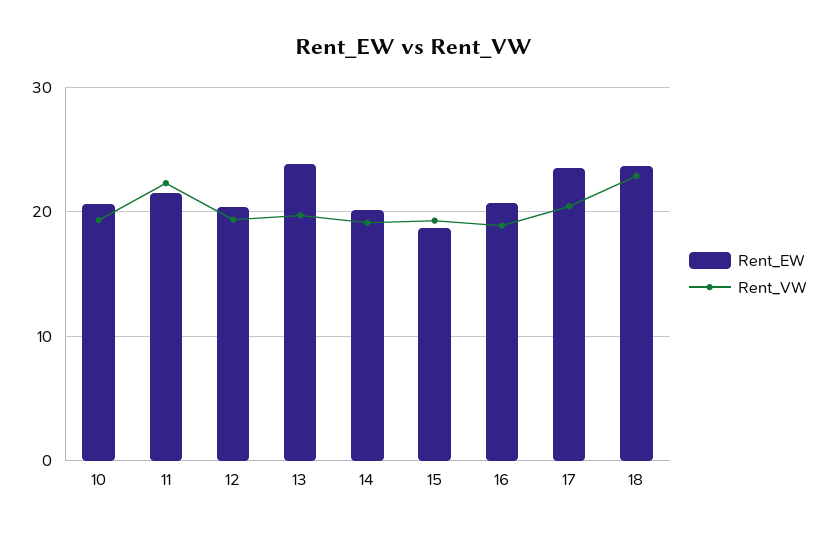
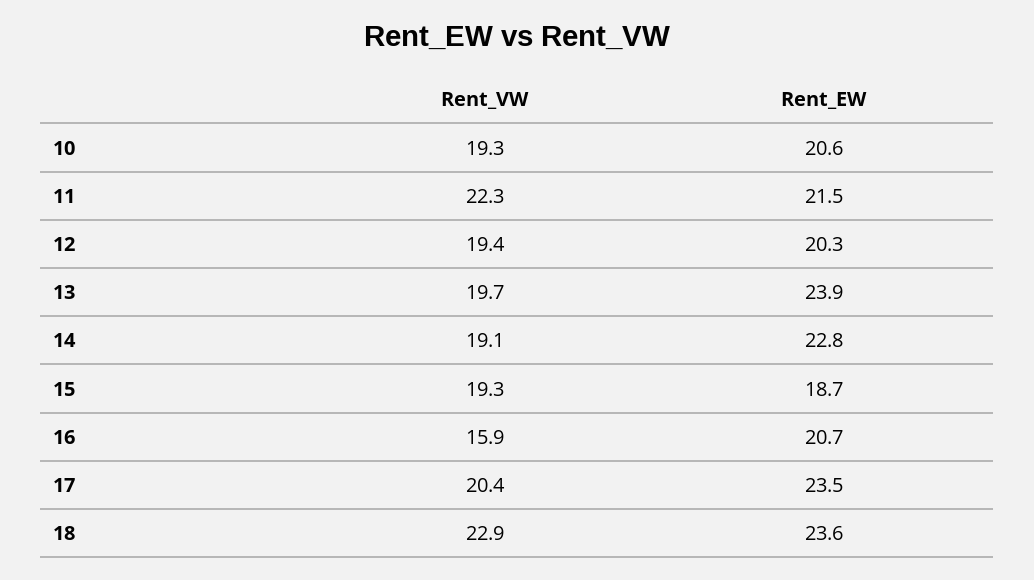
Rent_EW, 14: 20 -> 22.8
Rent_VW, 16: 19 -> 15.9

